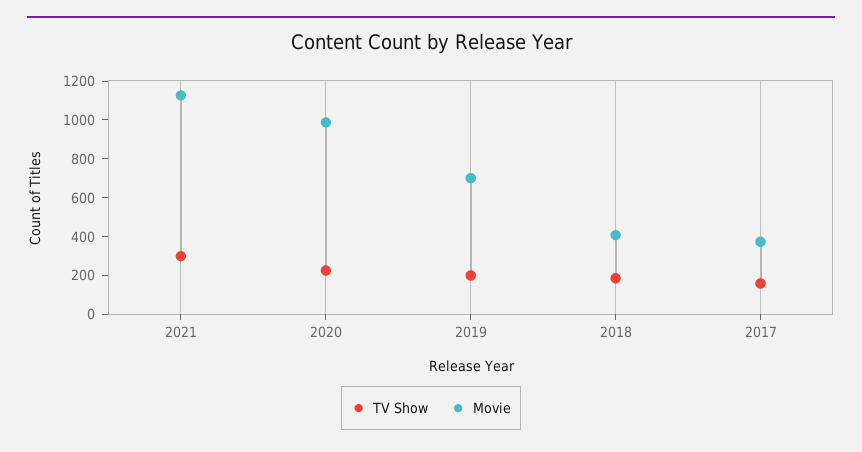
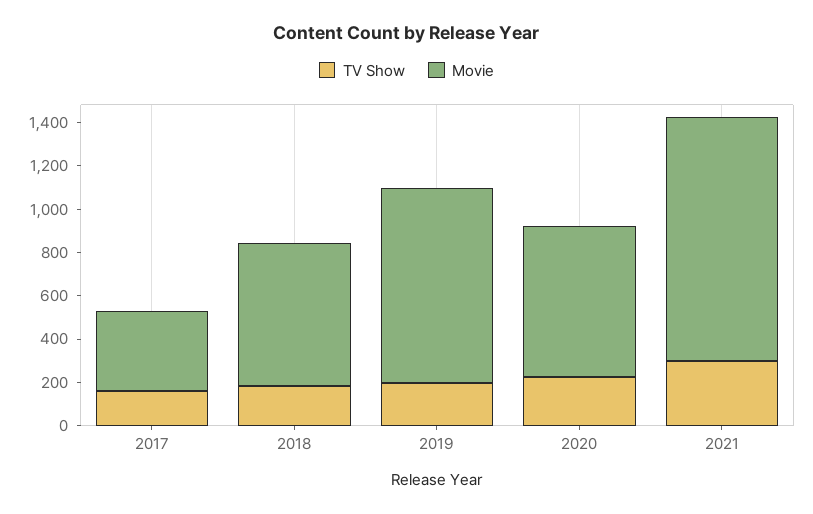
Movie, 2020: 1000 -> 700
Movie, 2019: 700 -> 900
Movie, 2018: 400 -> 650

